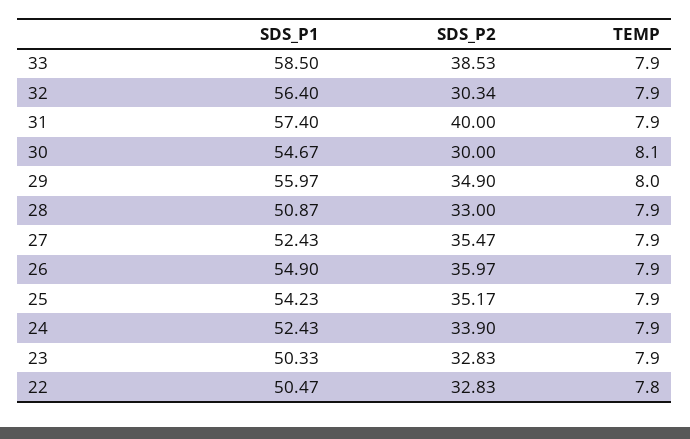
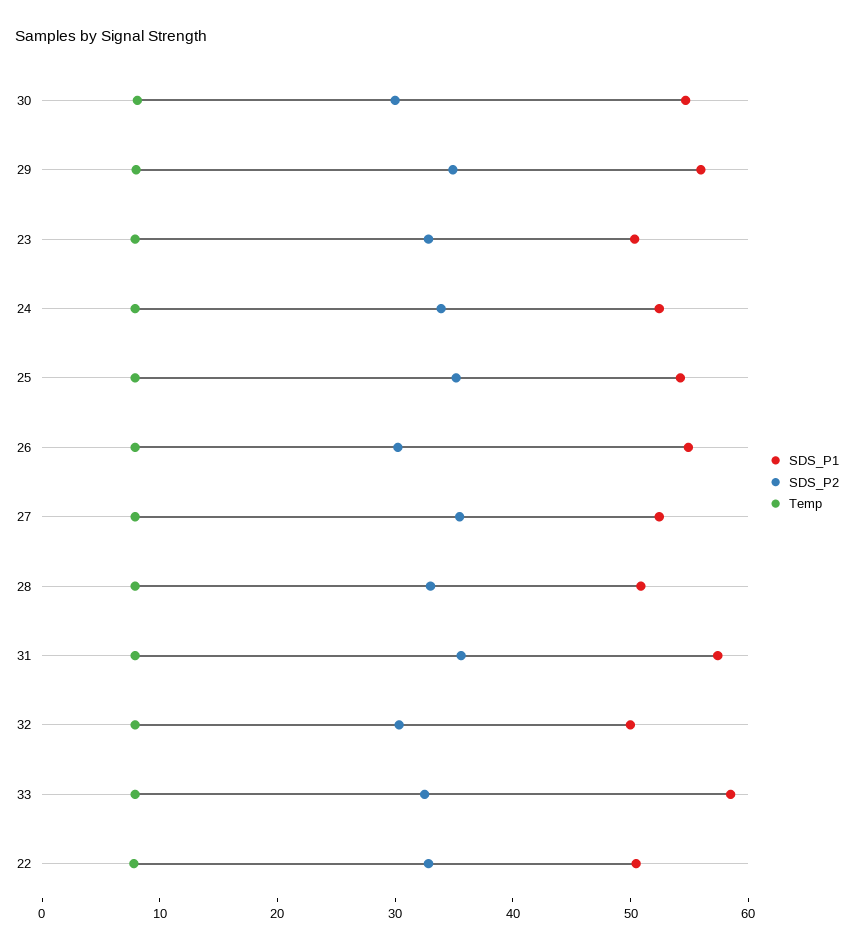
SDS_P2, 33: 38.53 -> 32
SDS_P1, 32: 56.4 -> 50
SDS_P2, 31: 40 -> 36
SDS_P2, 26: 35.97 -> 30

